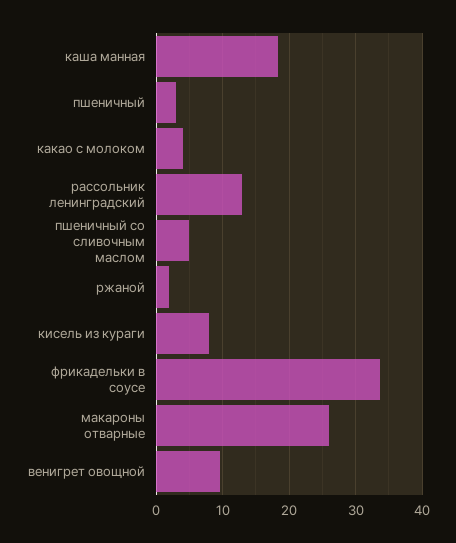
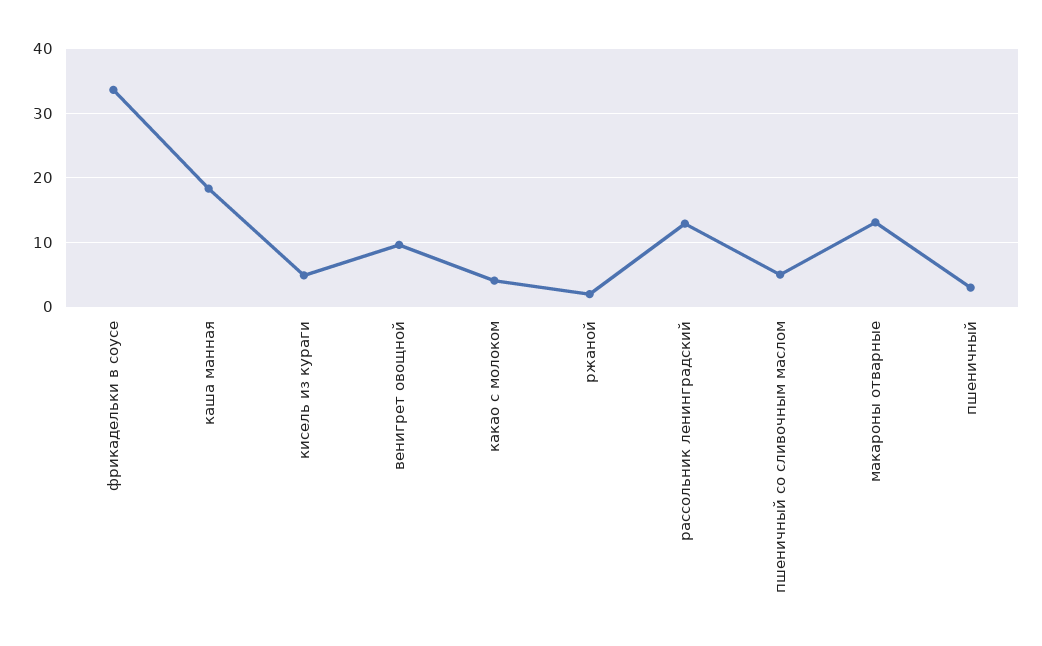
кисель из кураги: 8 -> 5
макароны отварные: 26 -> 13

